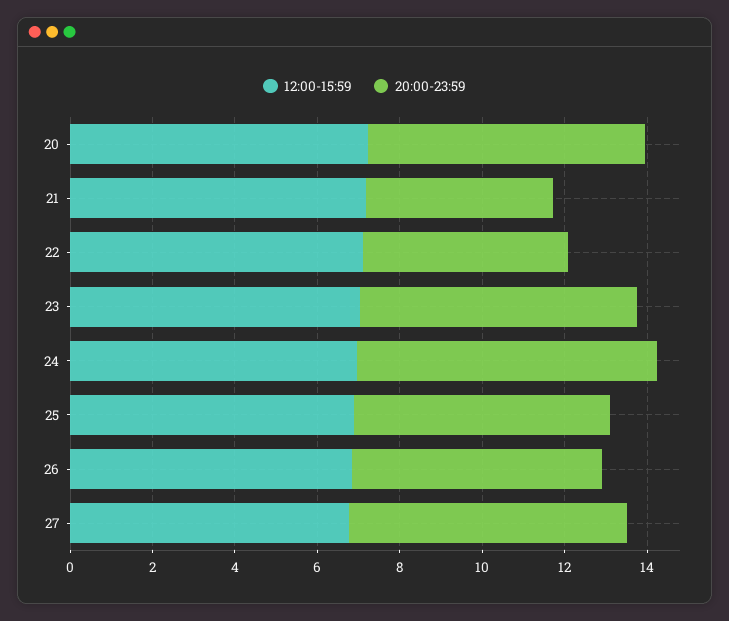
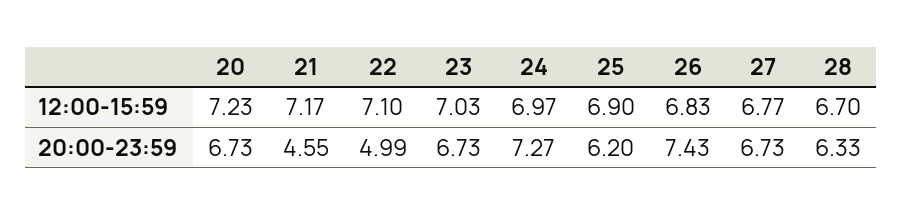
20:00-23:59, 26: 6 -> 7.43
12:00-15:59, 28: none -> 6.7
20:00-23:59, 28: none -> 6.33

